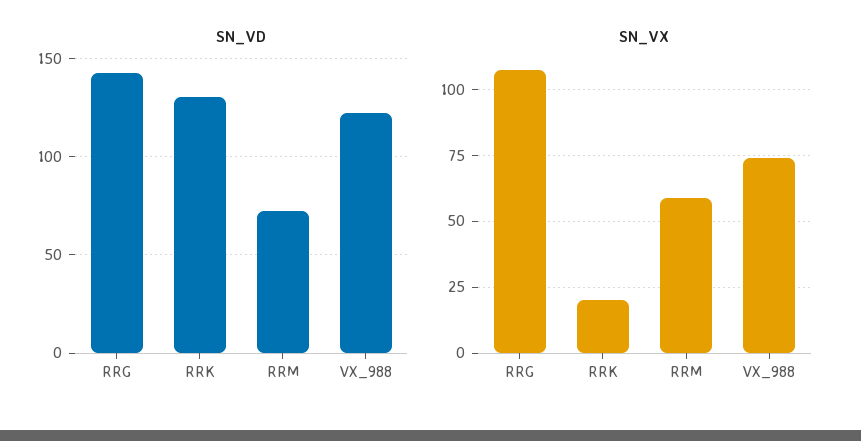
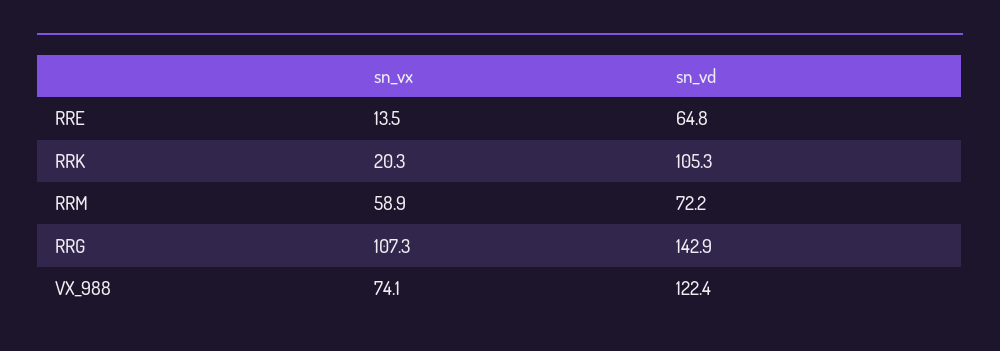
SN_VD, RRK: 130 -> 105.3
SN_VX, RRE: none -> 13.5
SN_VD, RRE: none -> 64.8

